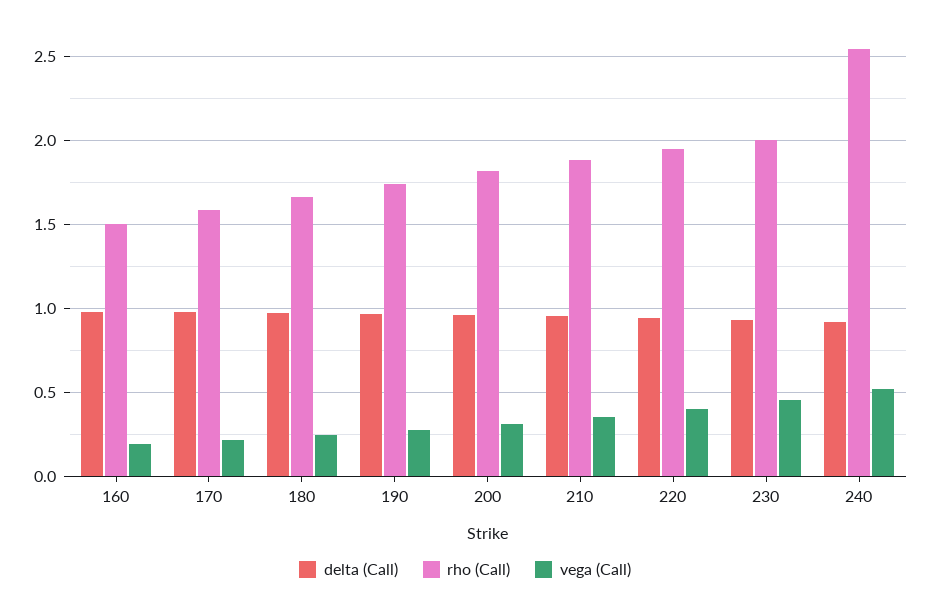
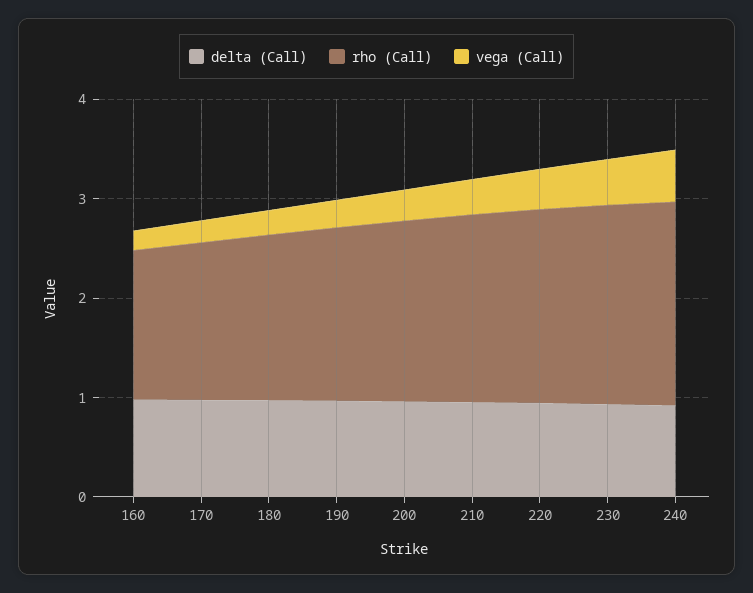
rho (Call), 240: 2.55 -> 2

